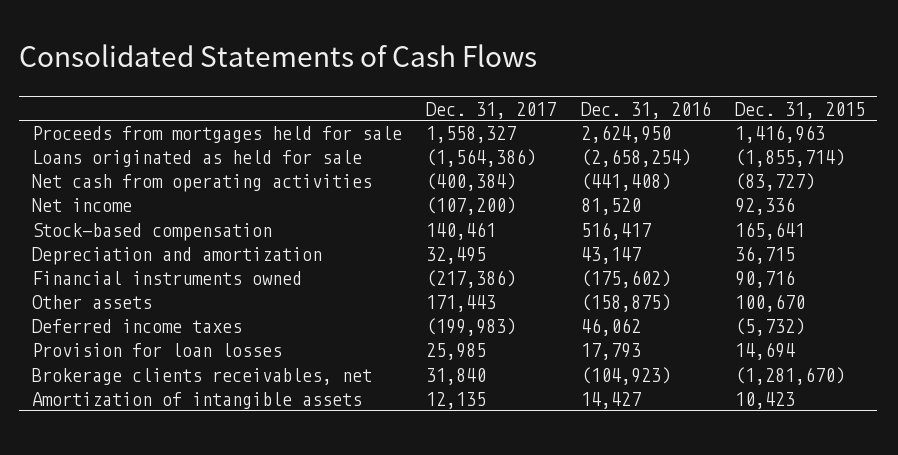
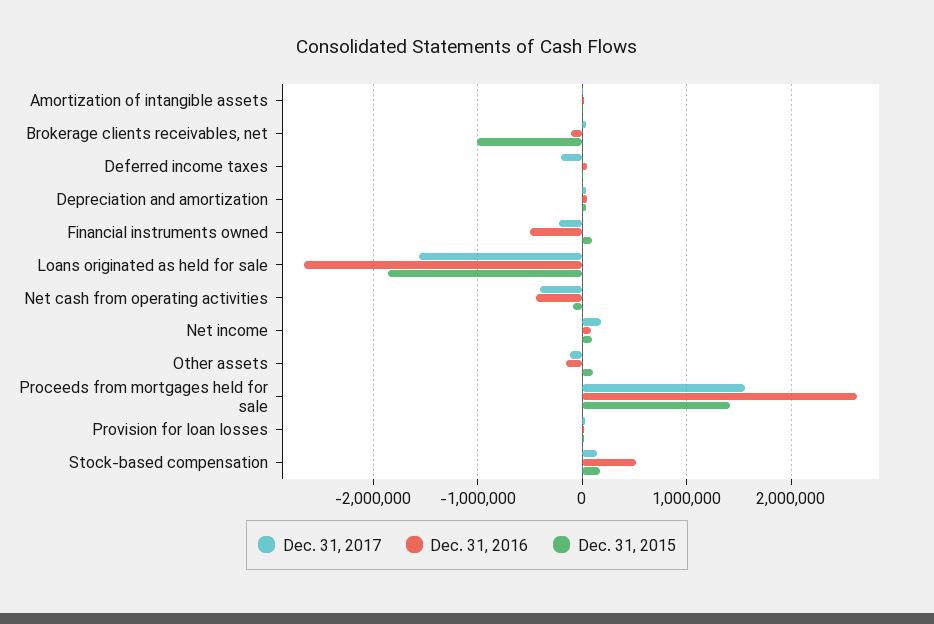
Dec. 31, 2017, Net income: -107200 -> 200000
Dec. 31, 2016, Financial instruments owned: -175602 -> -500000
Dec. 31, 2017, Other assets: 171443 -> -100000
Dec. 31, 2015, Brokerage clients receivables, net: -1281670 -> -1000000

